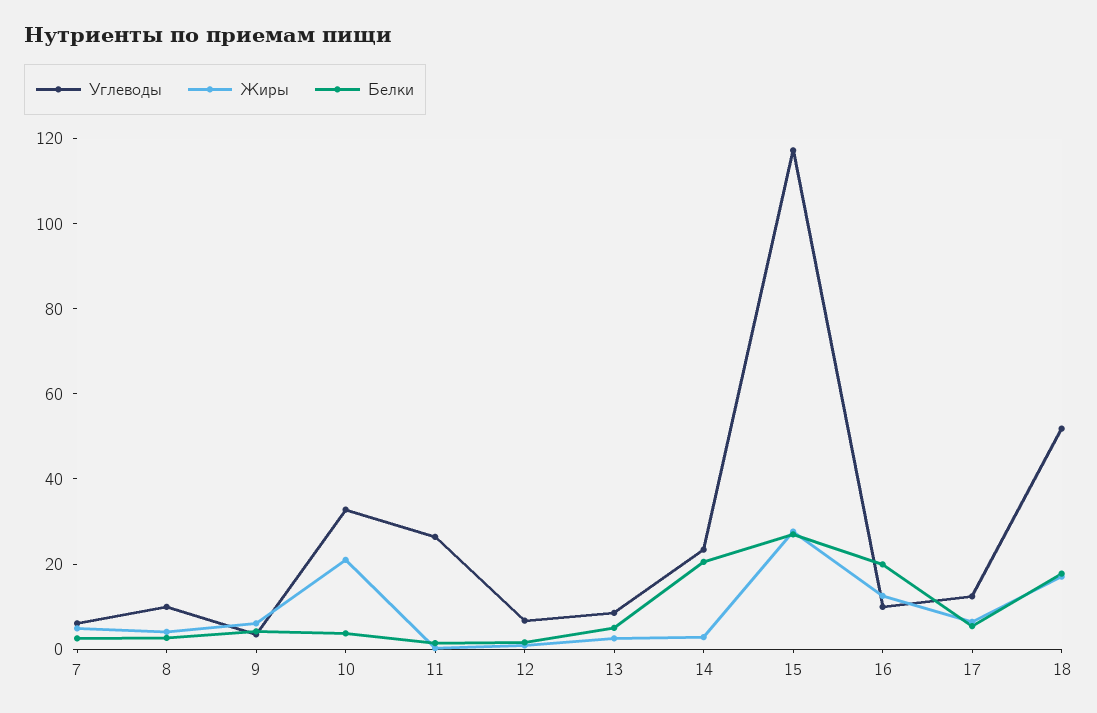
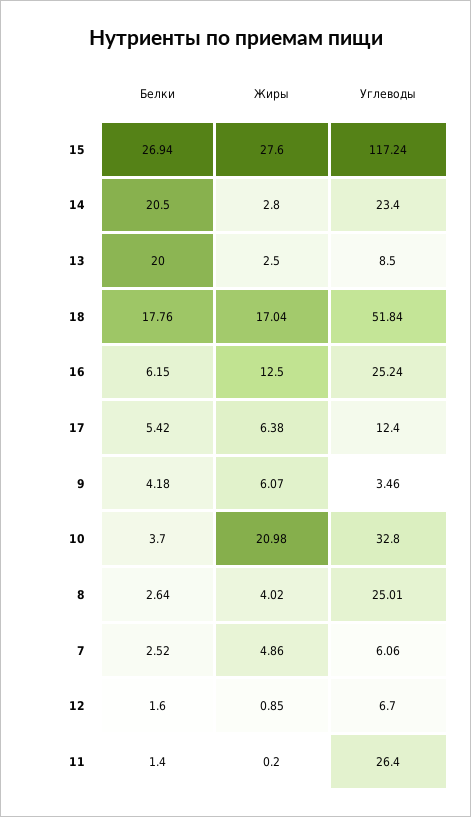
Углеводы, 8: 10 -> 25.01
Белки, 13: 5 -> 20
Углеводы, 16: 10 -> 25.24
Белки, 16: 20 -> 6.15

